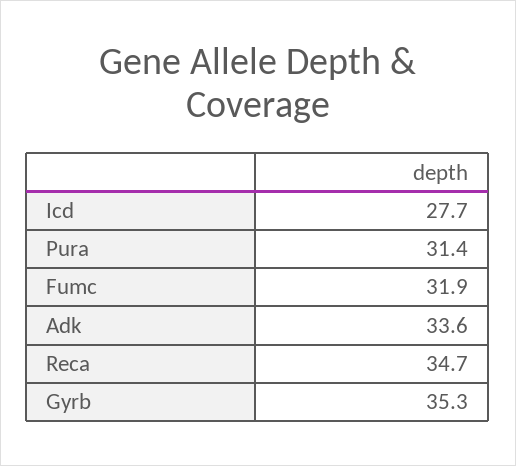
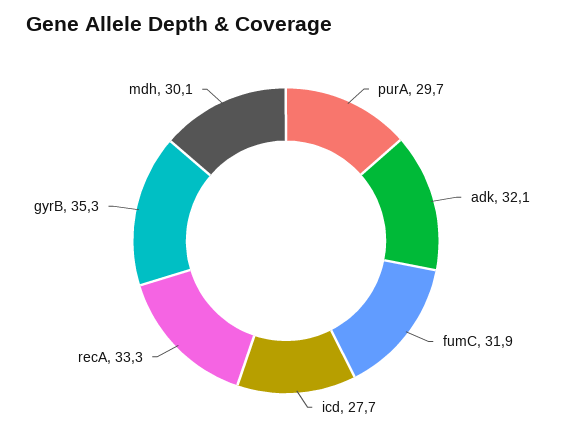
Pura: 31.4 -> 29.7
Adk: 33.6 -> 32.1
Reca: 34.7 -> 33.3
mdh: none -> 30.1

